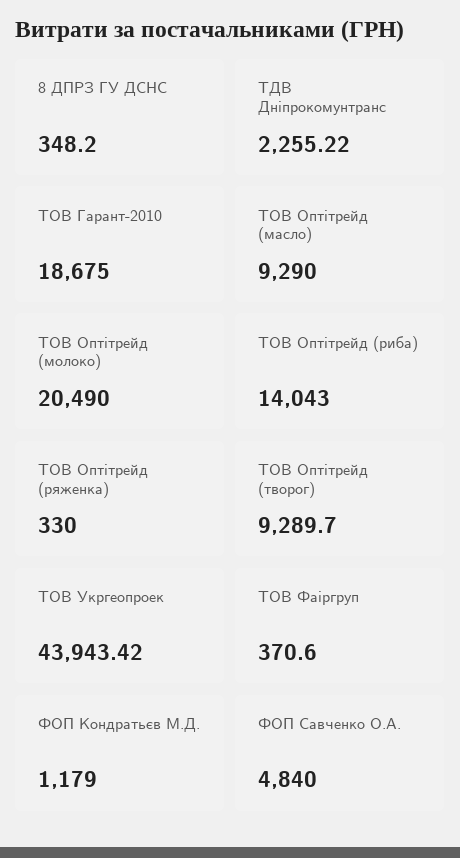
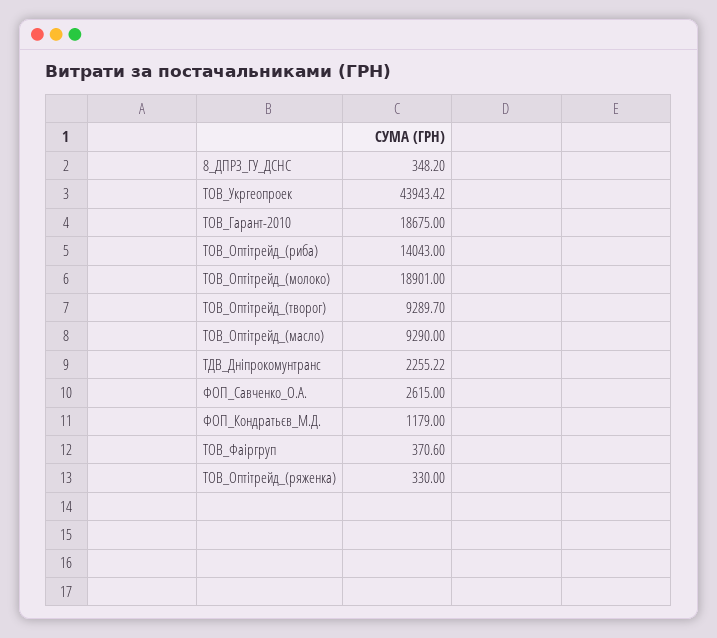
ТОВ Оптітрейд (молоко): 20490 -> 18901
ФОП Савченко О.А.: 4840 -> 2615

